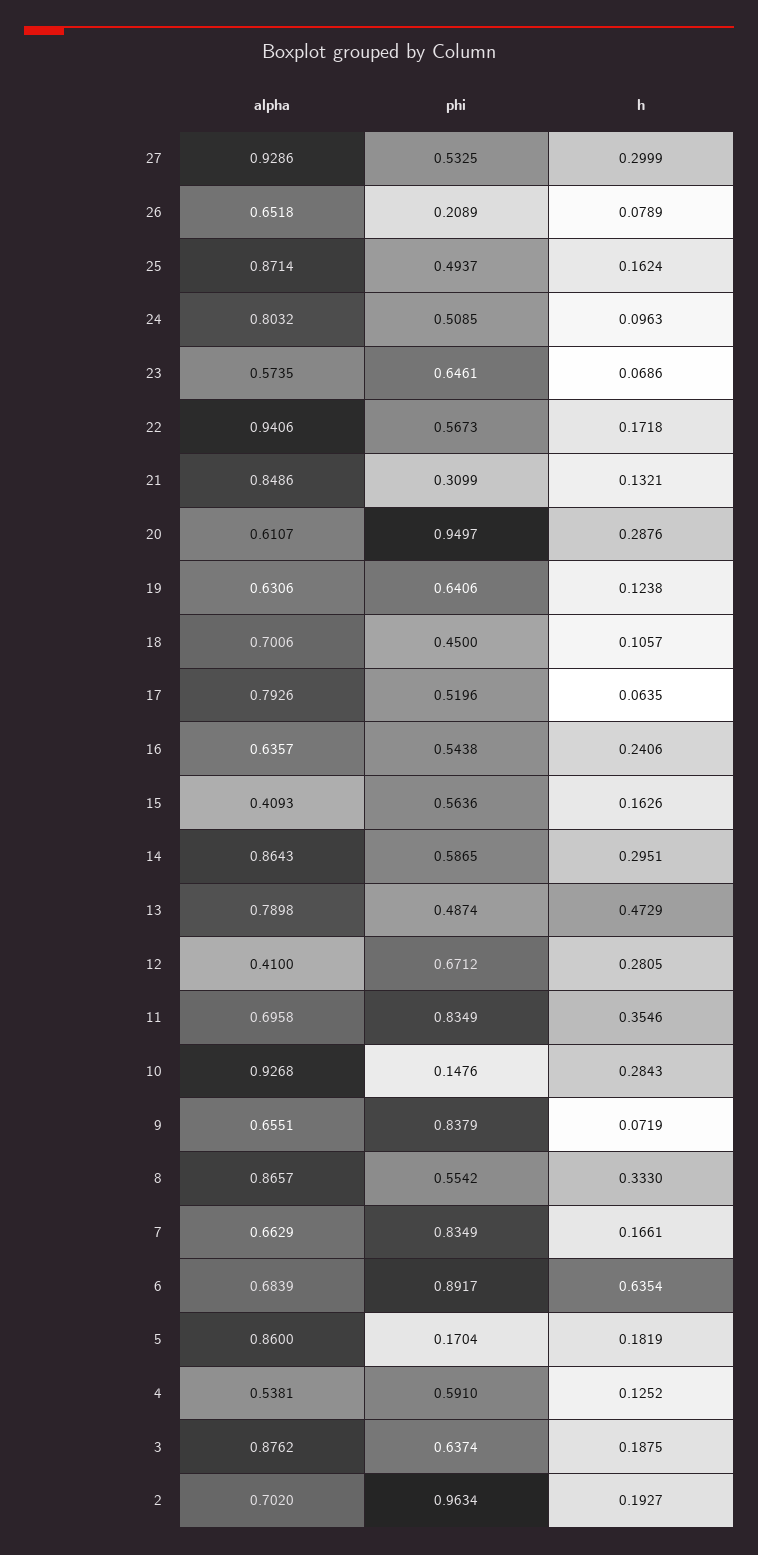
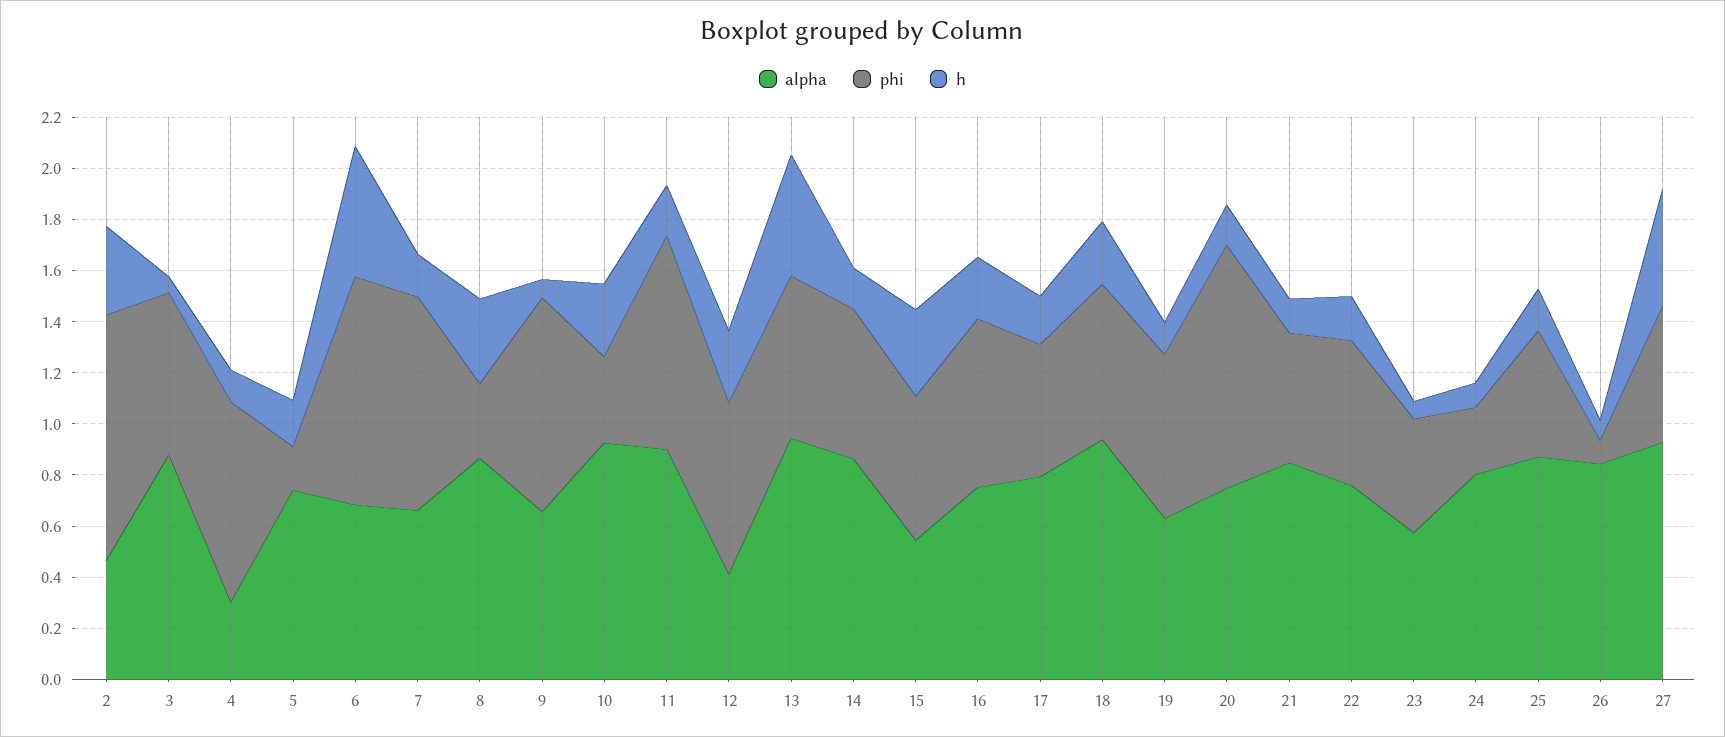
h, 27: 0.2999 -> 0.45
alpha, 26: 0.6518 -> 0.85
phi, 26: 0.2089 -> 0.1
phi, 24: 0.5085 -> 0.25
phi, 23: 0.6461 -> 0.45
alpha, 22: 0.9406 -> 0.75
phi, 21: 0.3099 -> 0.5
alpha, 20: 0.6107 -> 0.75
h, 20: 0.2876 -> 0.15
alpha, 18: 0.7006 -> 0.95
phi, 18: 0.45 -> 0.6
h, 18: 0.1057 -> 0.25
h, 17: 0.0635 -> 0.2
alpha, 16: 0.6357 -> 0.75
phi, 16: 0.5438 -> 0.65
alpha, 15: 0.4093 -> 0.55
h, 15: 0.1626 -> 0.35
h, 14: 0.2951 -> 0.15
alpha, 13: 0.7898 -> 0.95
phi, 13: 0.4874 -> 0.65
alpha, 11: 0.6958 -> 0.9
h, 11: 0.3546 -> 0.2
phi, 10: 0.1476 -> 0.35
phi, 8: 0.5542 -> 0.3
h, 6: 0.6354 -> 0.5
alpha, 5: 0.86 -> 0.75
alpha, 4: 0.5381 -> 0.3
phi, 4: 0.591 -> 0.8
h, 3: 0.1875 -> 0.05
alpha, 2: 0.702 -> 0.45
h, 2: 0.1927 -> 0.35

